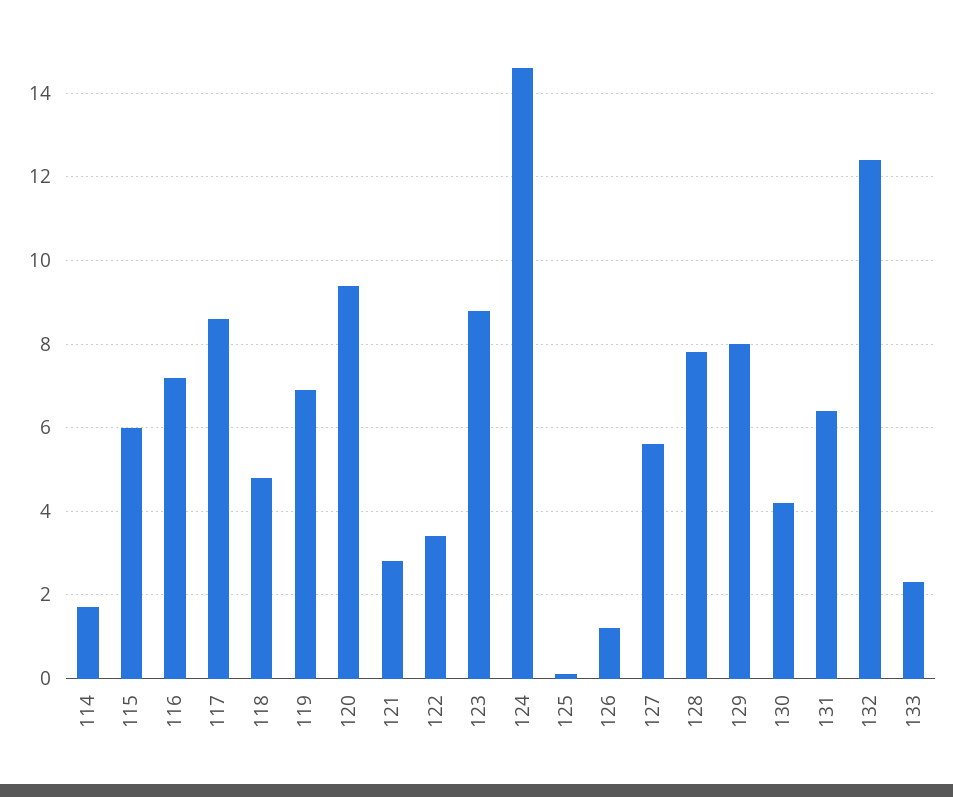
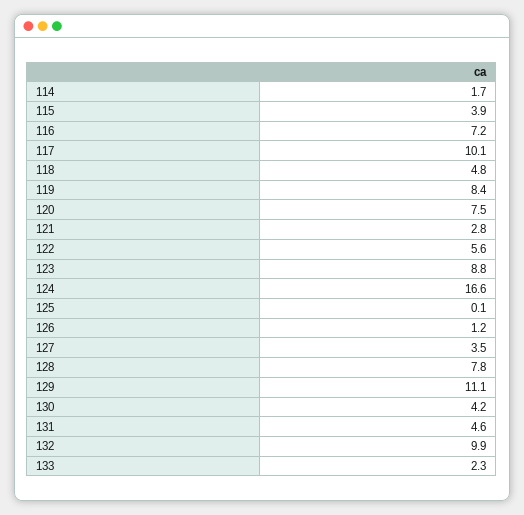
115: 6 -> 3.9
117: 8.5 -> 10.1
119: 7 -> 8.4
120: 9.5 -> 7.5
122: 3.5 -> 5.6
124: 14.5 -> 16.6
127: 5.5 -> 3.5
129: 8 -> 11.1
131: 6.5 -> 4.6
132: 12.5 -> 9.9

